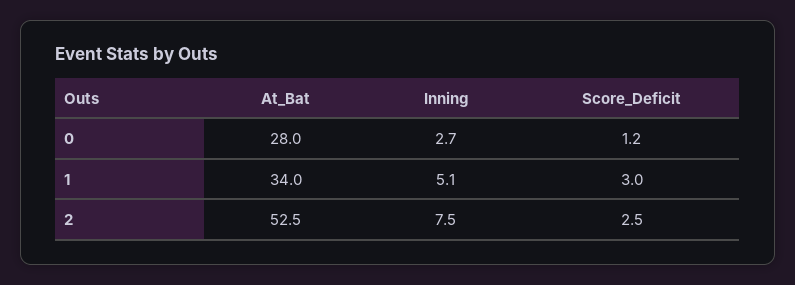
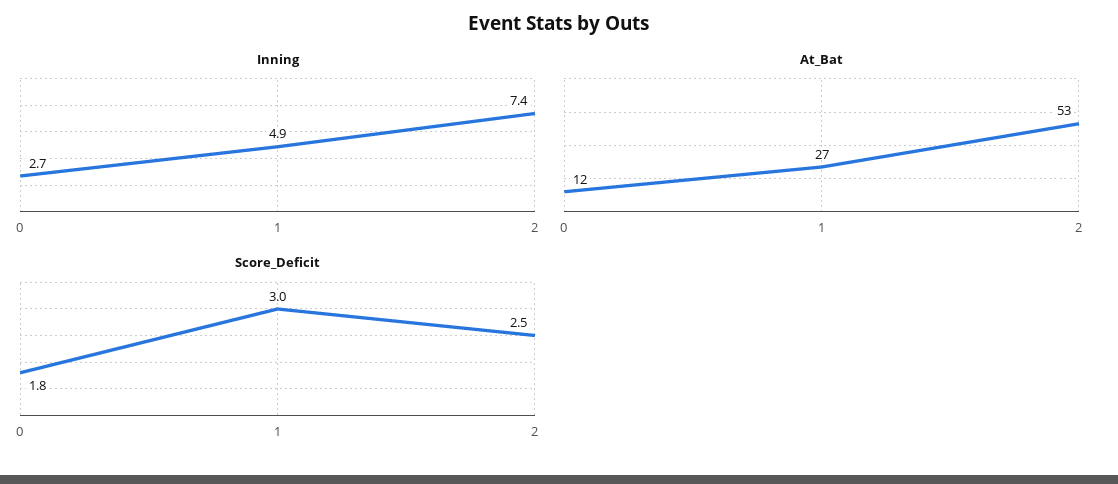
At_Bat, 0: 28 -> 12
Score_Deficit, 0: 1.2 -> 1.8
At_Bat, 1: 34 -> 27
Inning, 1: 5.1 -> 4.9
Inning, 2: 7.5 -> 7.4

